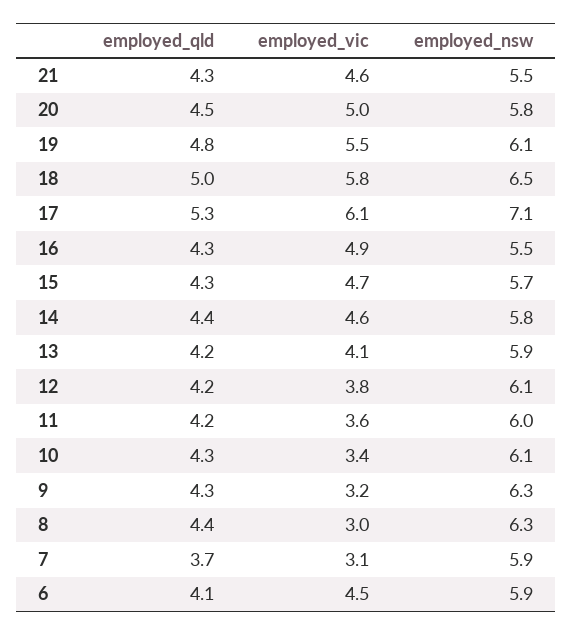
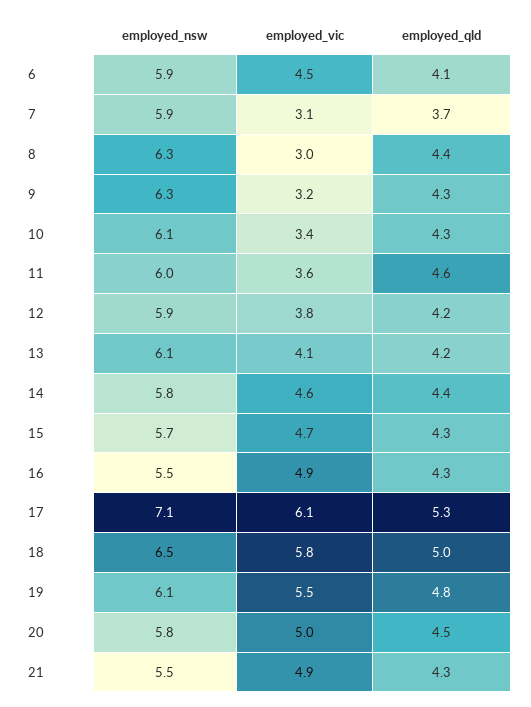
employed_vic, 21: 4.6 -> 4.9
employed_nsw, 13: 5.9 -> 6.1
employed_nsw, 12: 6.1 -> 5.9
employed_qld, 11: 4.2 -> 4.6

